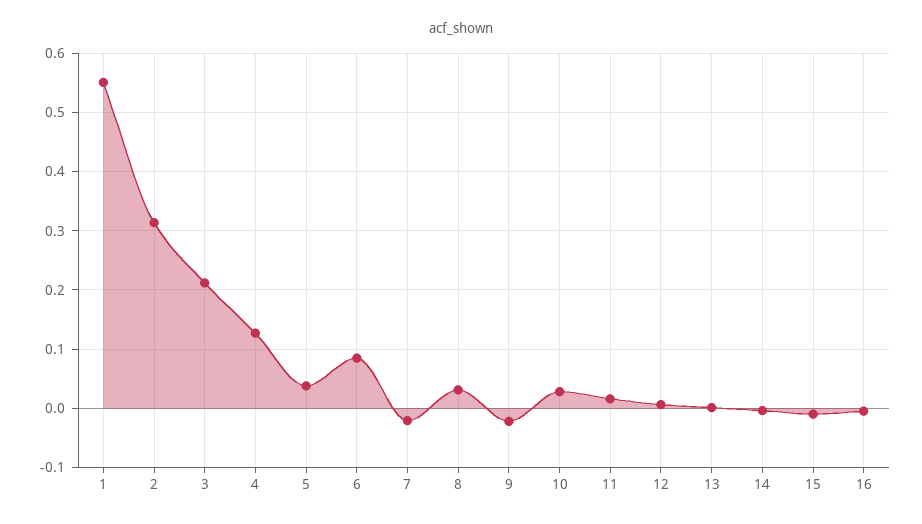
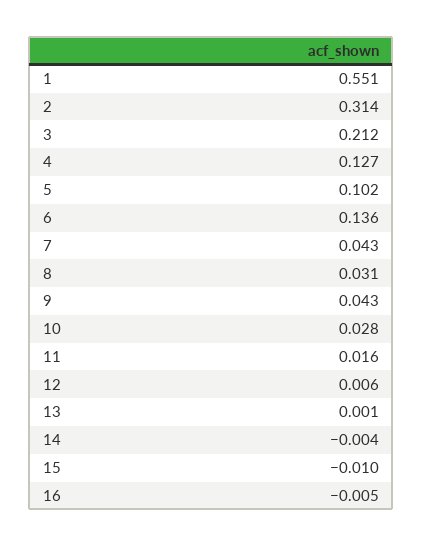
5: 0.04 -> 0.102
6: 0.08 -> 0.136
7: -0.02 -> 0.043
9: -0.02 -> 0.043

